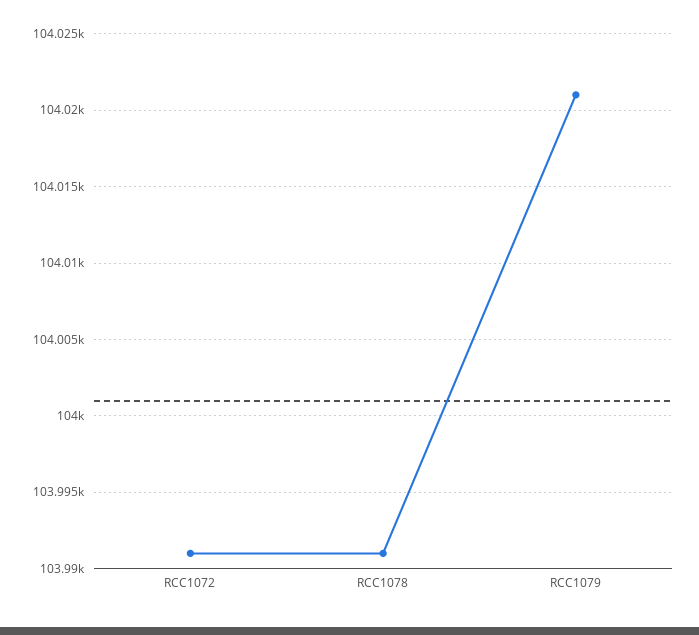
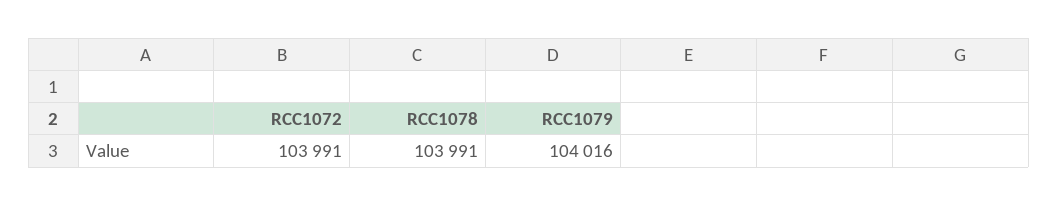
RCC1079: 104021 -> 104016

